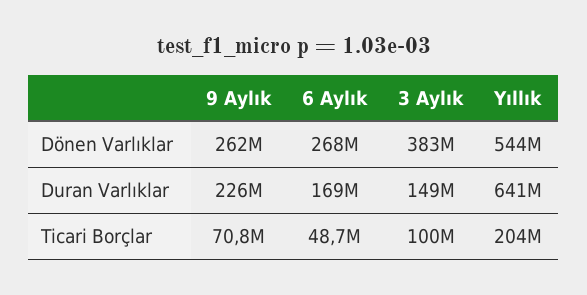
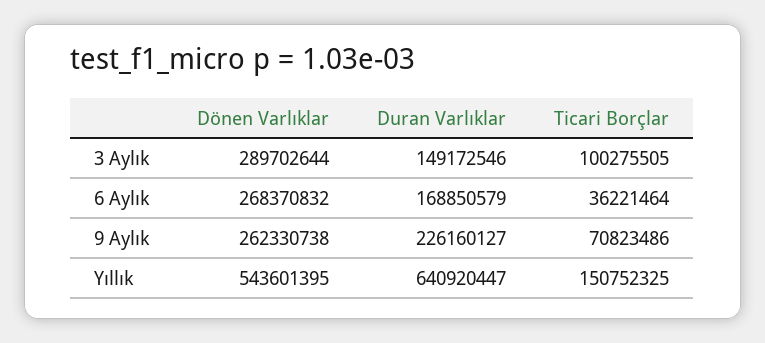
3 Aylık, Dönen Varlıklar: 383000000 -> 289702644
6 Aylık, Ticari Borçlar: 48700000 -> 36221464
Yıllık, Ticari Borçlar: 204000000 -> 150752325

